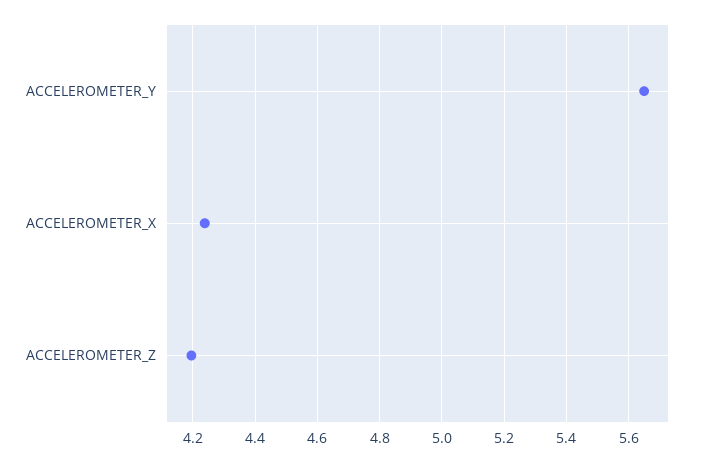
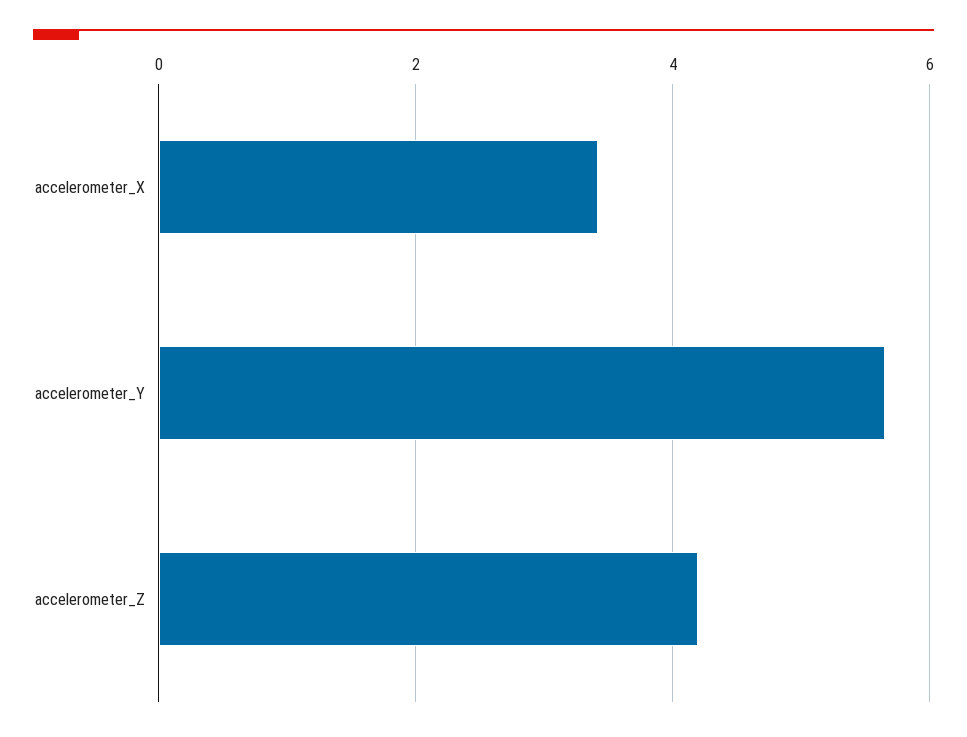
ACCELEROMETER_X: 4.24 -> 3.4

